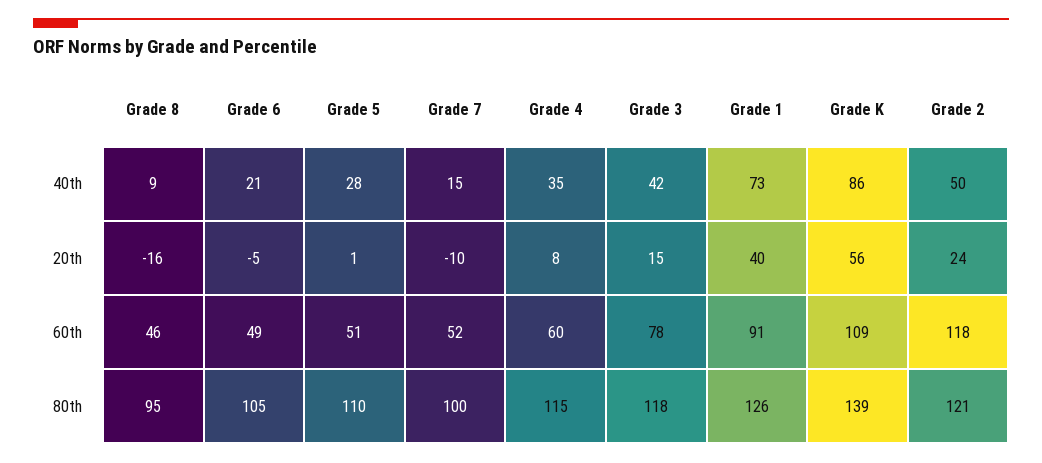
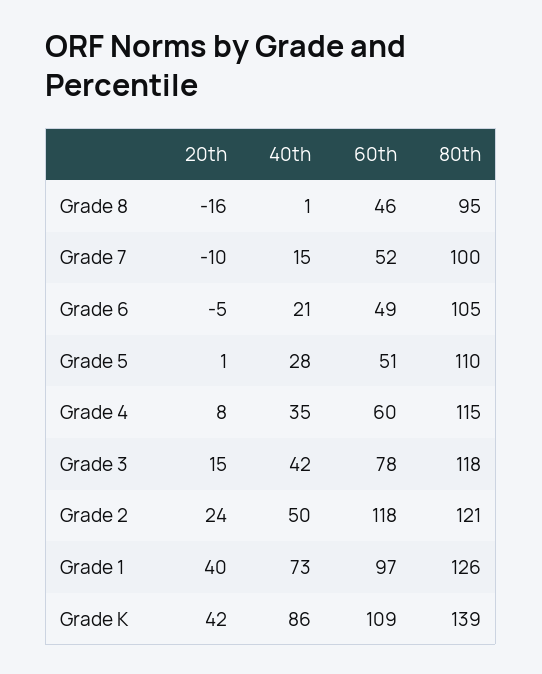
Grade 8, 40th: 9 -> 1
Grade K, 20th: 56 -> 42
Grade 1, 60th: 91 -> 97

